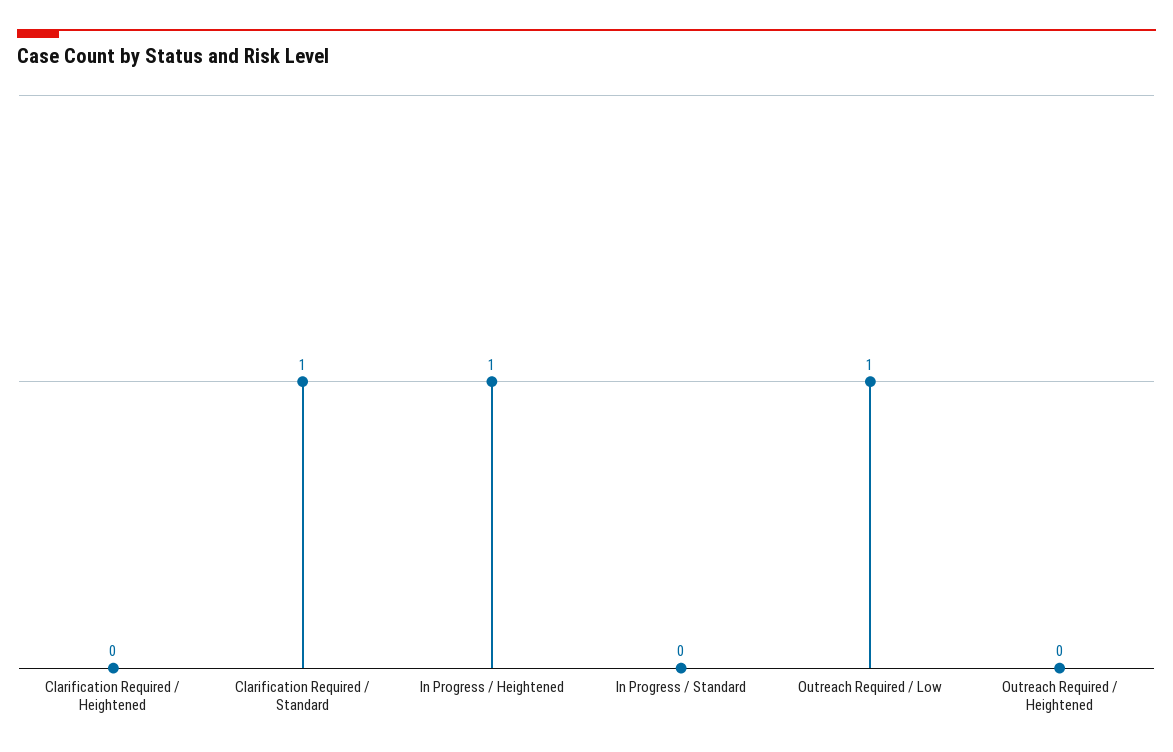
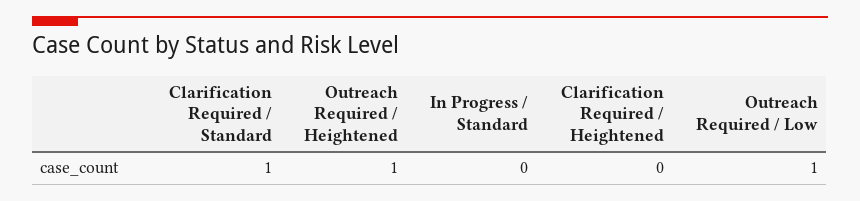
In Progress / Heightened: 1 -> none
Outreach Required / Heightened: 0 -> 1

